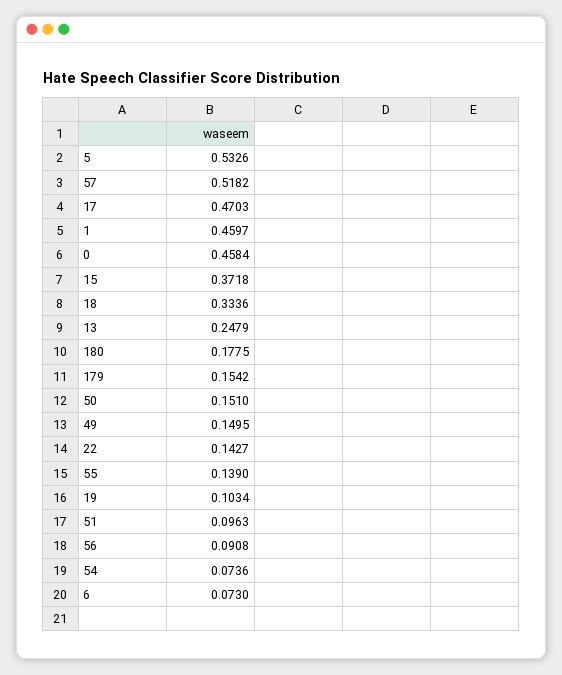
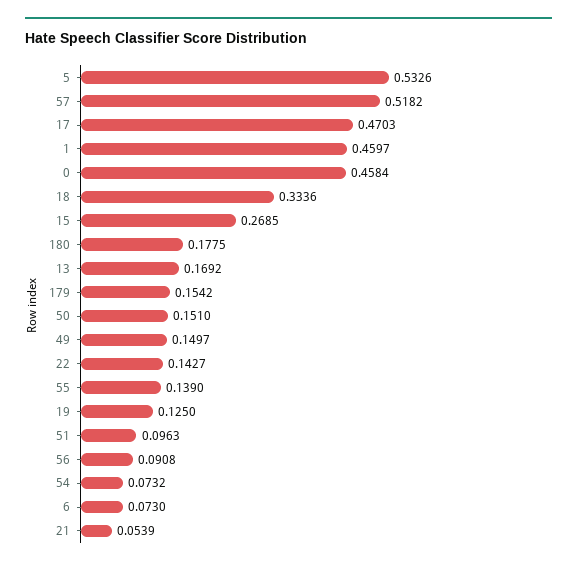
15: 0.3718 -> 0.2685
13: 0.2479 -> 0.1692
49: 0.1495 -> 0.1497
19: 0.1034 -> 0.125
54: 0.0736 -> 0.0732
21: none -> 0.0539

